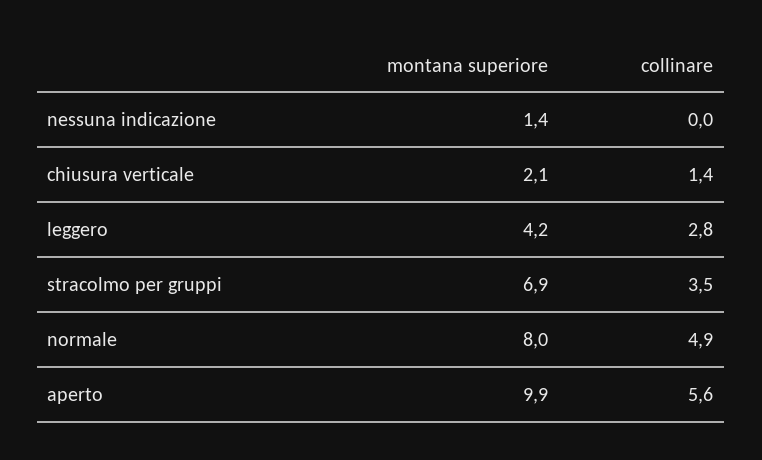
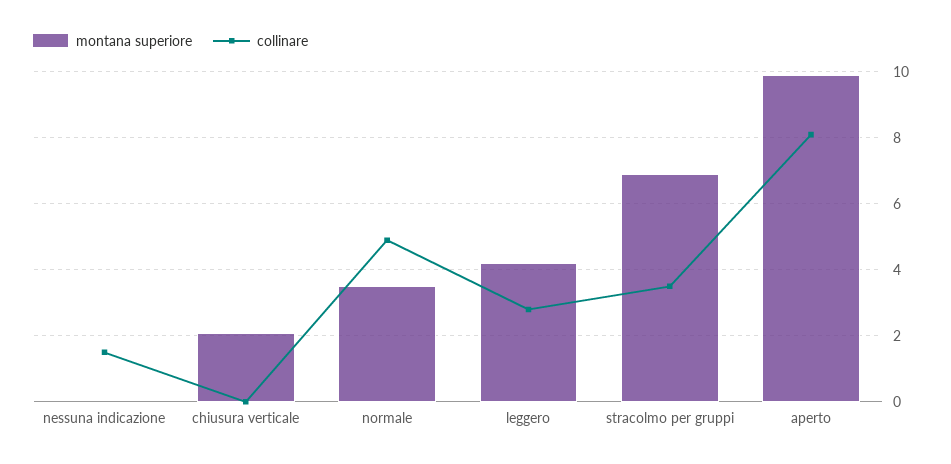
montana superiore, nessuna indicazione: 1.4 -> 0
collinare, nessuna indicazione: 0 -> 1.5
collinare, chiusura verticale: 1.4 -> 0
montana superiore, normale: 8 -> 3.5
collinare, aperto: 5.6 -> 8

